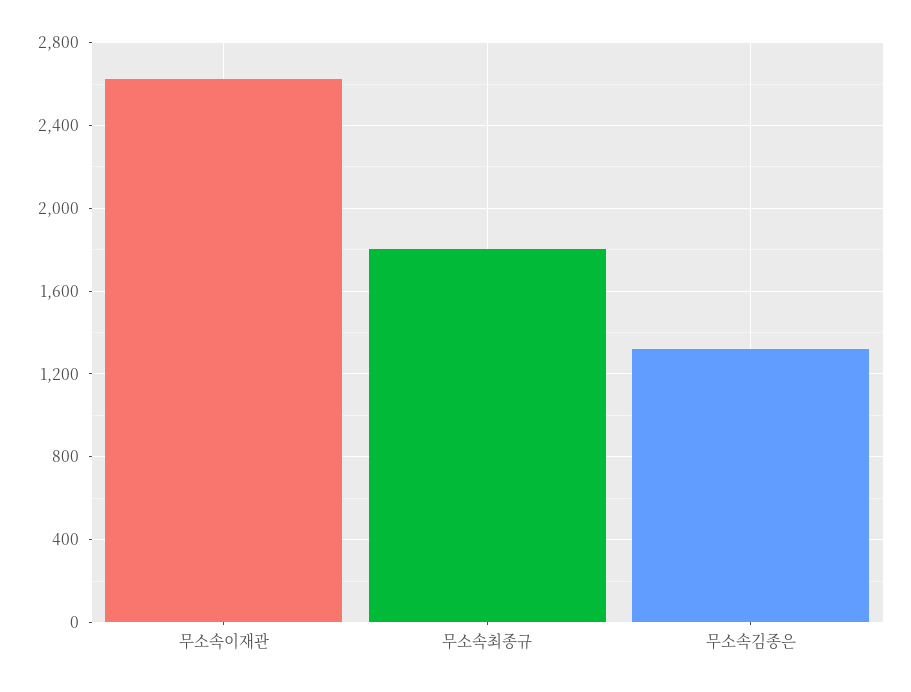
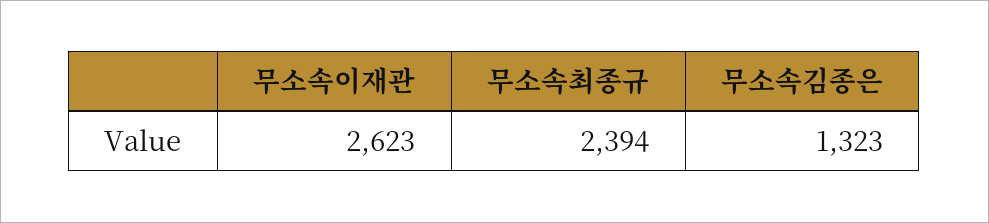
무소속최종규: 1800 -> 2394

